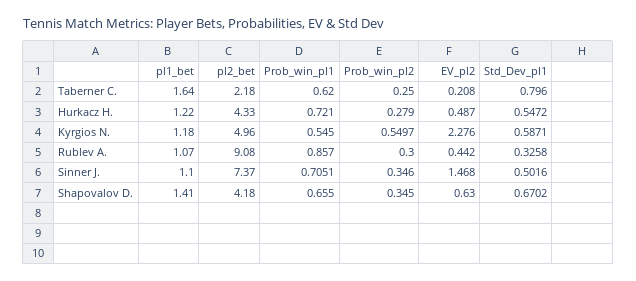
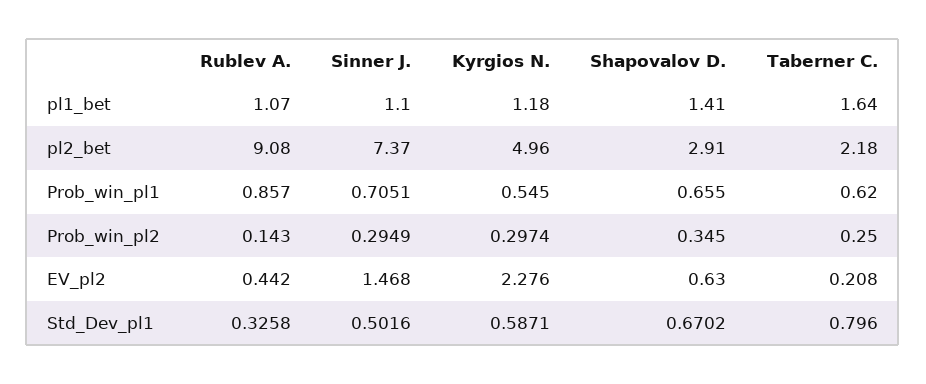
pl1_bet, Hurkacz H.: 1.22 -> none
pl2_bet, Hurkacz H.: 4.33 -> none
Prob_win_pl1, Hurkacz H.: 0.721 -> none
Prob_win_pl2, Hurkacz H.: 0.279 -> none
EV_pl2, Hurkacz H.: 0.487 -> none
Std_Dev_pl1, Hurkacz H.: 0.5472 -> none
Prob_win_pl2, Kyrgios N.: 0.5497 -> 0.2974
Prob_win_pl2, Rublev A.: 0.3 -> 0.143
Prob_win_pl2, Sinner J.: 0.346 -> 0.2949
pl2_bet, Shapovalov D.: 4.18 -> 2.91

